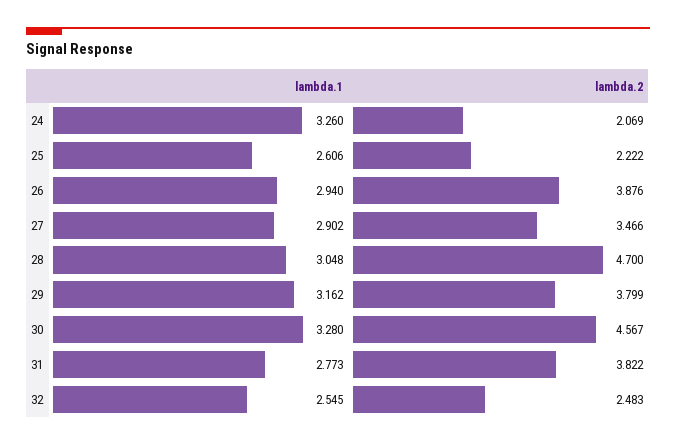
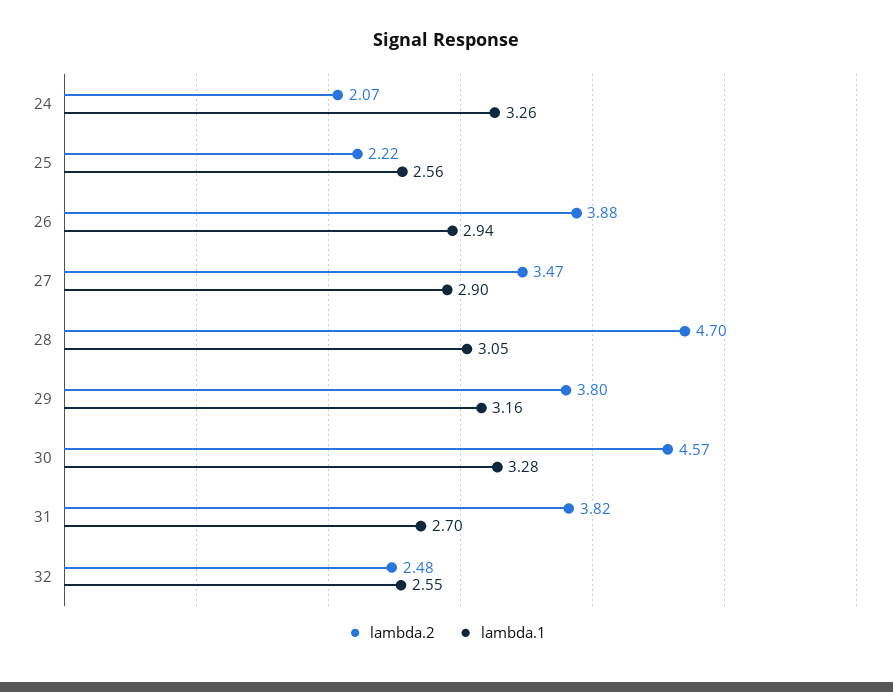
lambda.1, 25: 2.606 -> 2.56
lambda.1, 31: 2.773 -> 2.7

